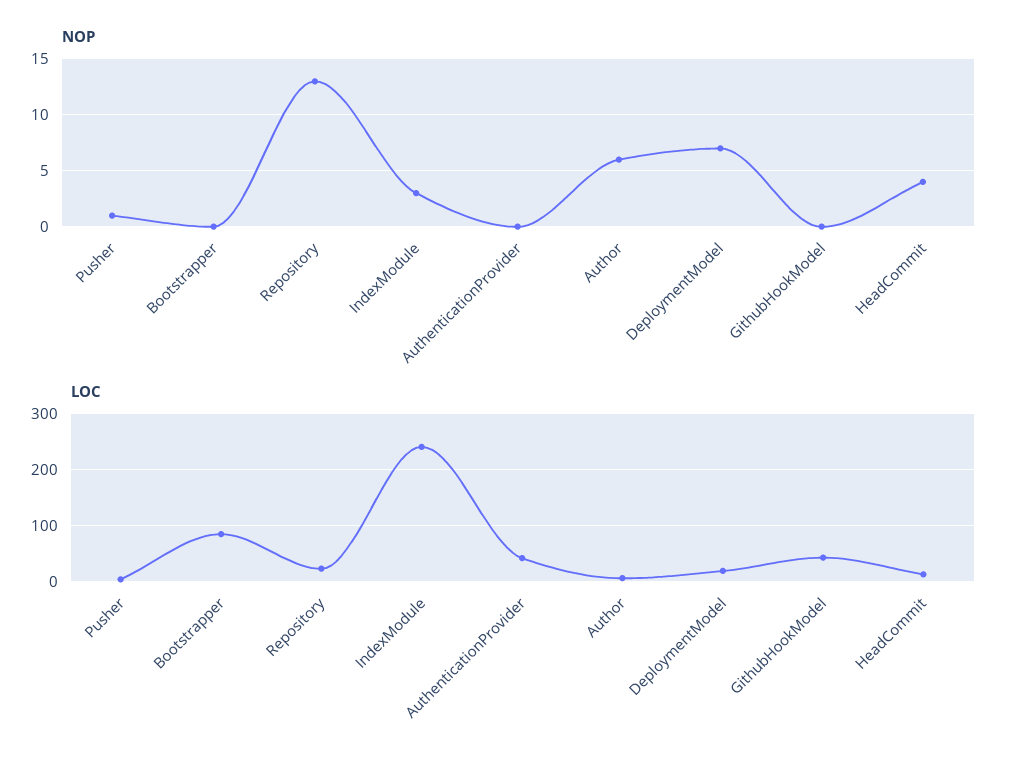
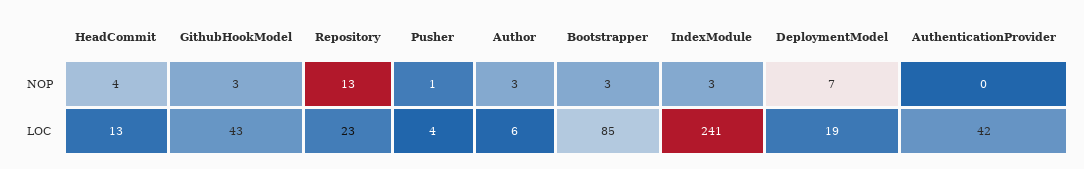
NOP, Bootstrapper: 0 -> 3
NOP, Author: 6 -> 3
NOP, GithubHookModel: 0 -> 3

